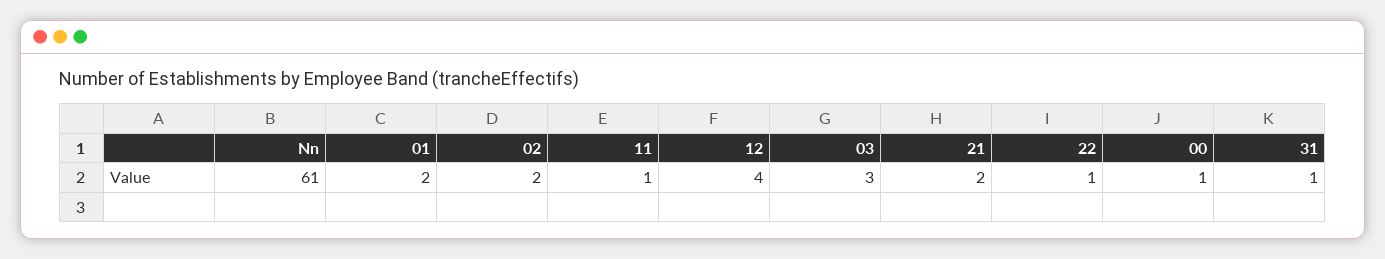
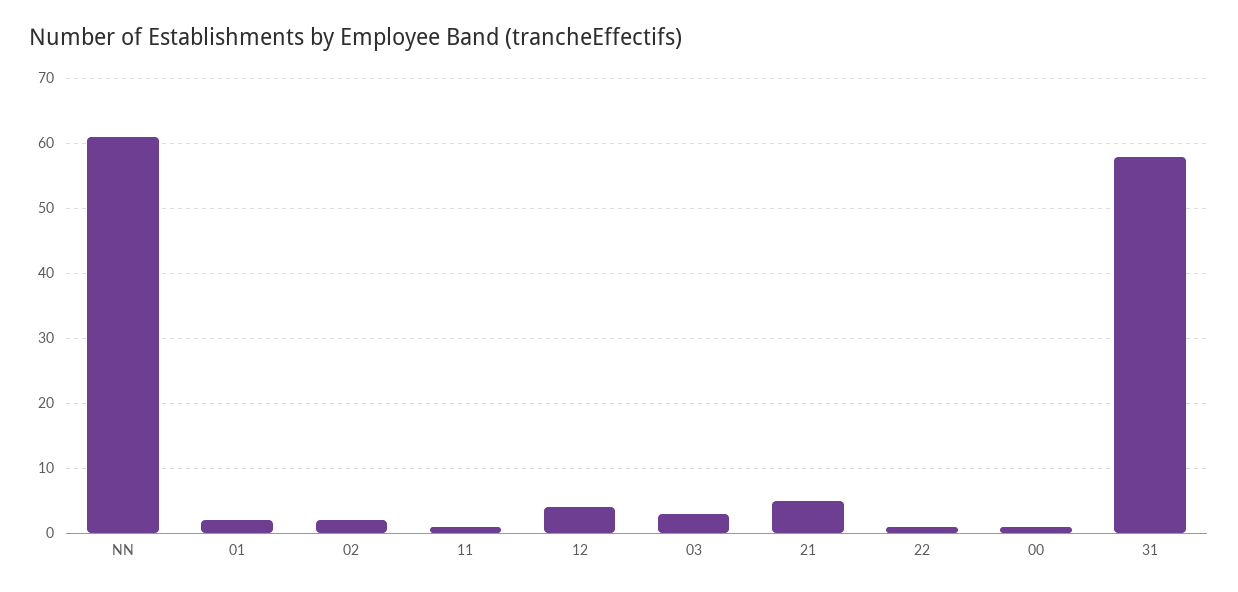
21: 2 -> 5
31: 1 -> 58

